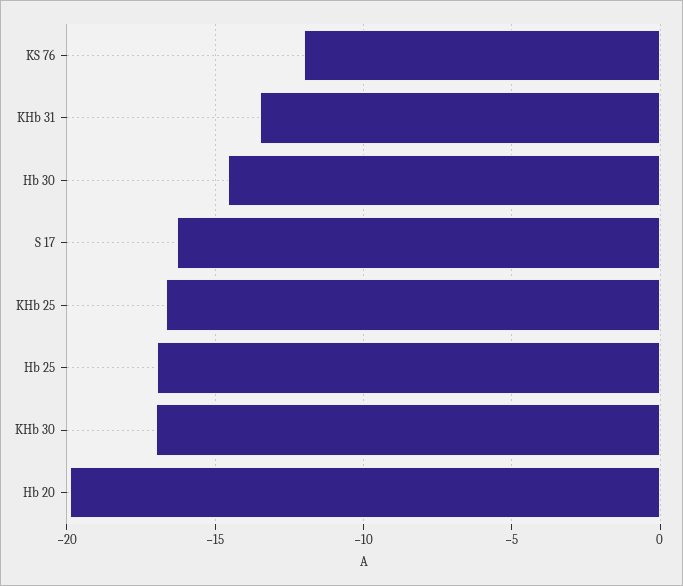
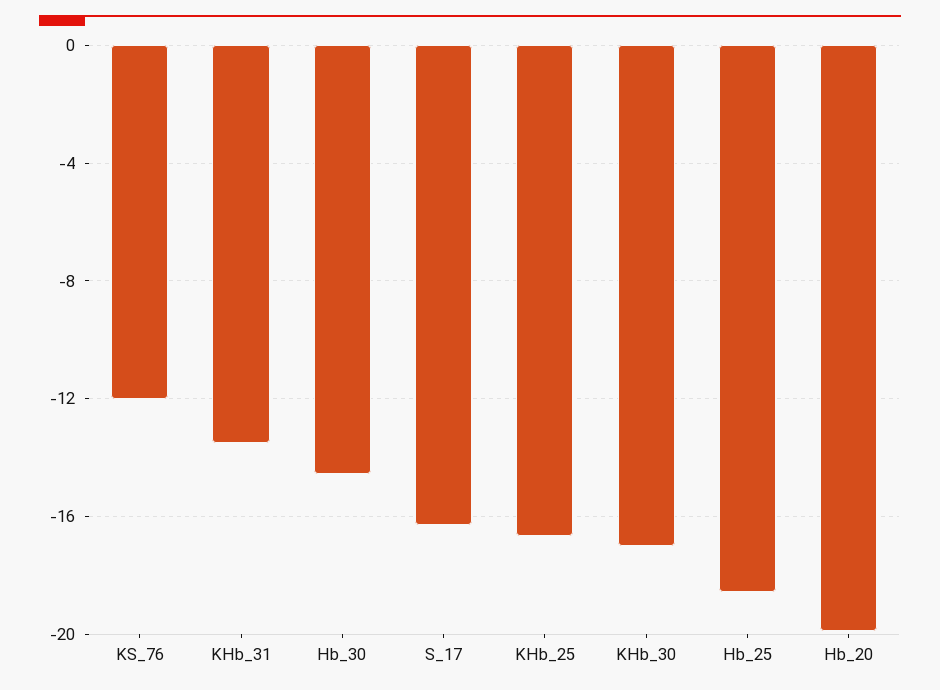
Hb 25: -17 -> -18.5

